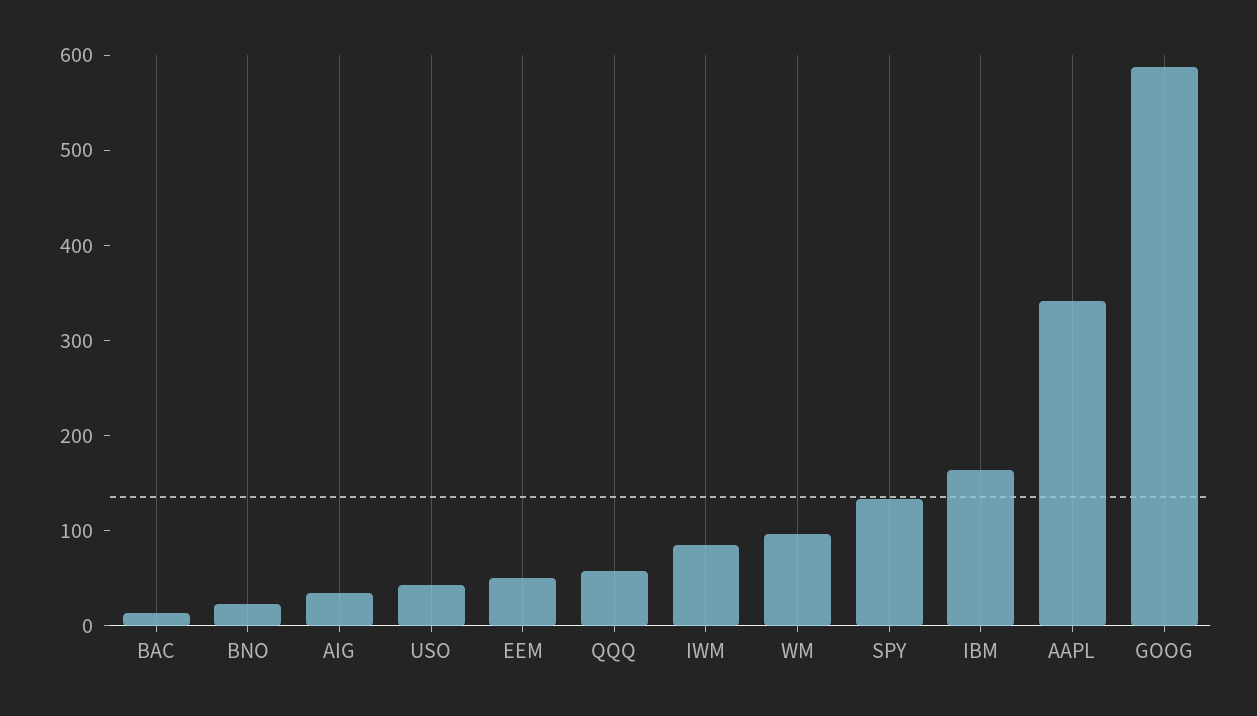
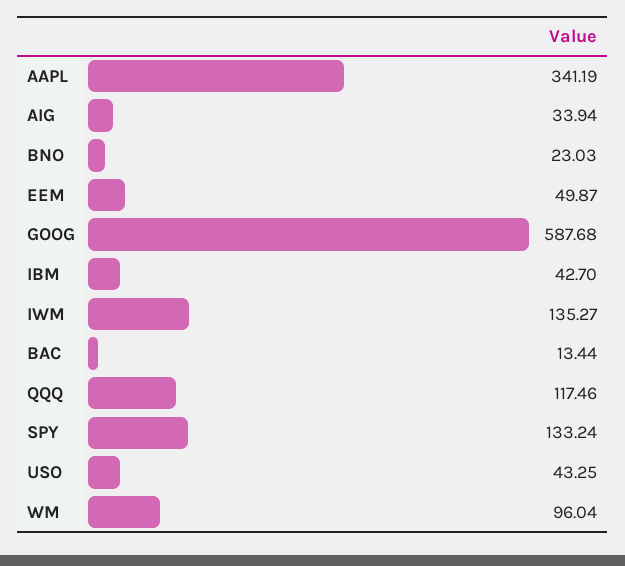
QQQ: 60 -> 117.46
IWM: 80 -> 135.27
IBM: 160 -> 42.7

